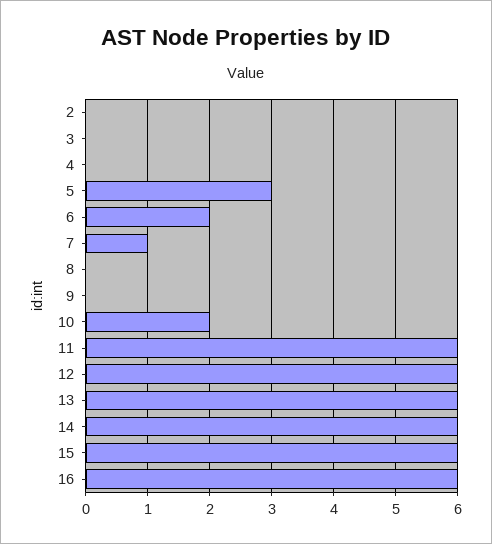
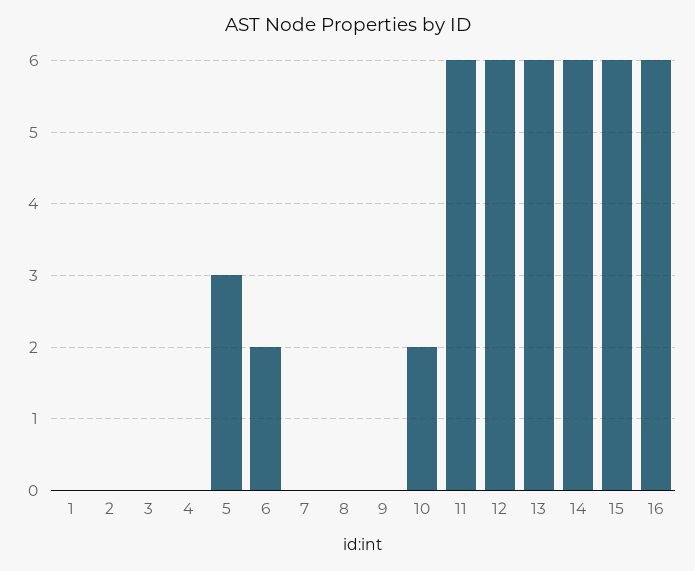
7: 1 -> 0
1: none -> 0

